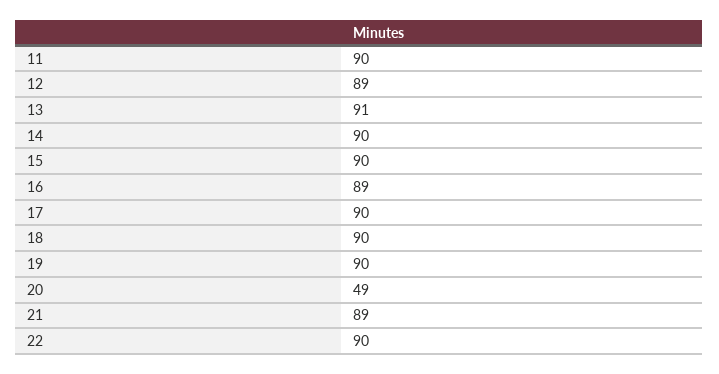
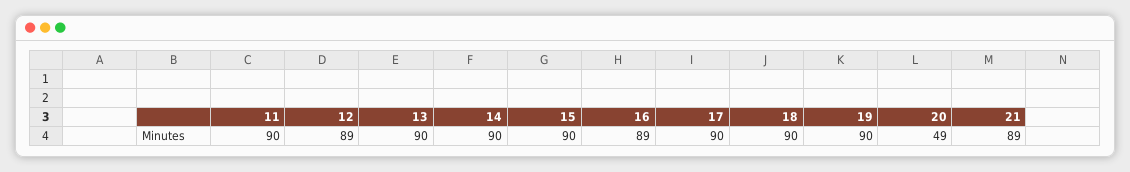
13: 91 -> 90
22: 90 -> none

